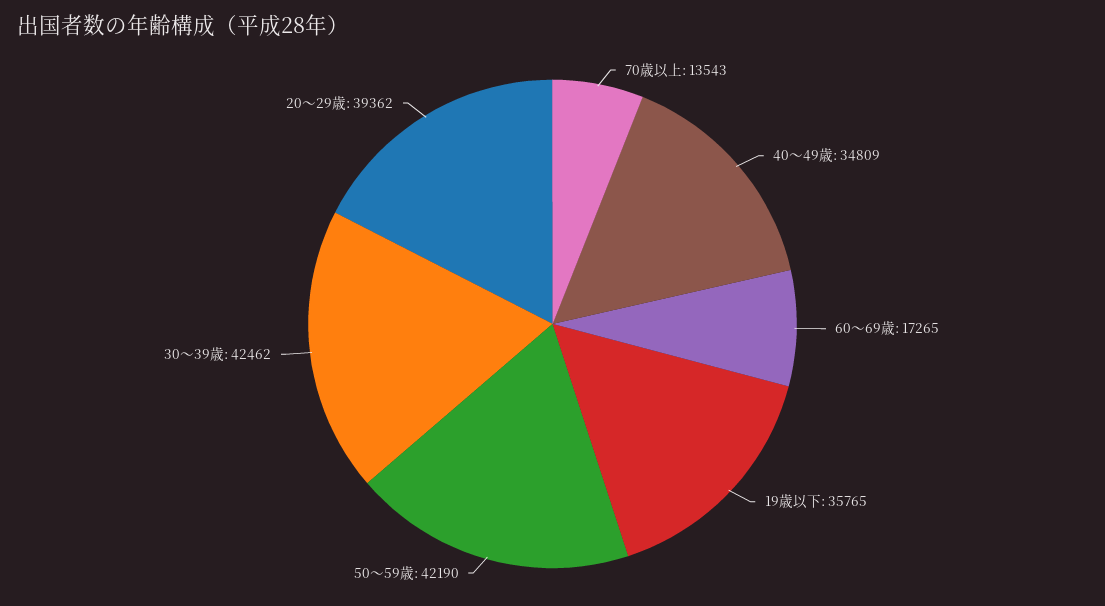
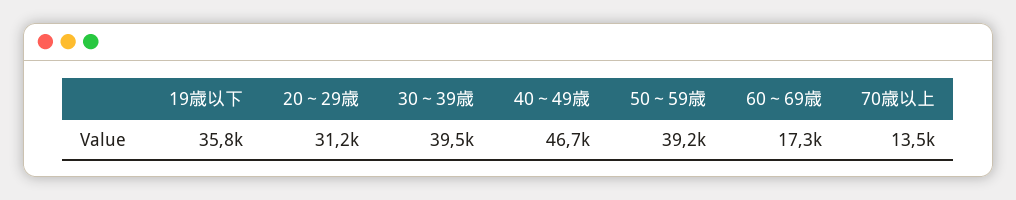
40～49歳: 34809 -> 46700
50～59歳: 42190 -> 39200
30～39歳: 42462 -> 39500
20～29歳: 39362 -> 31200

